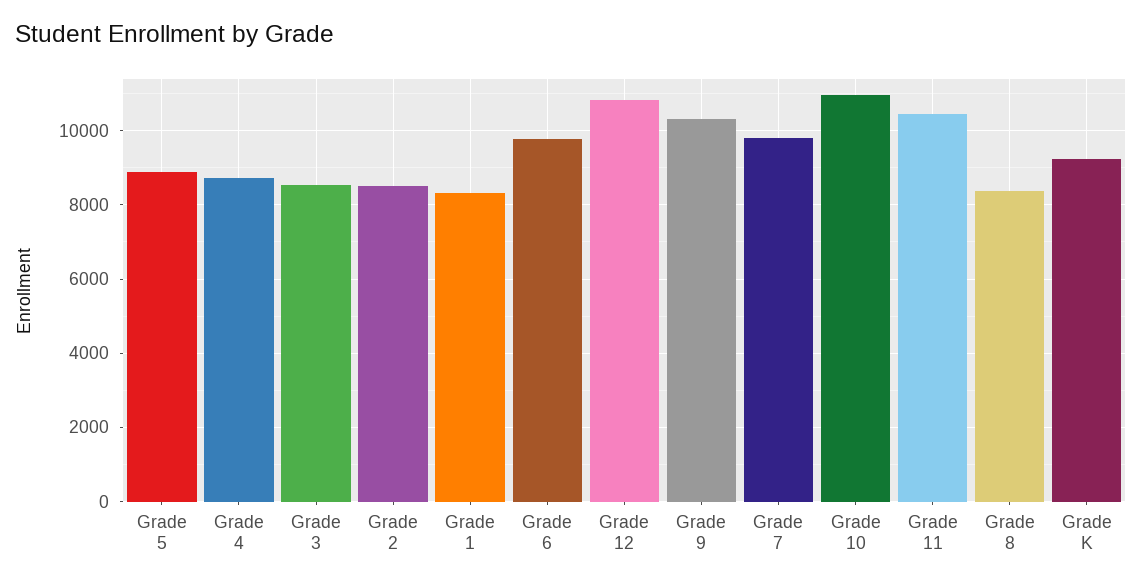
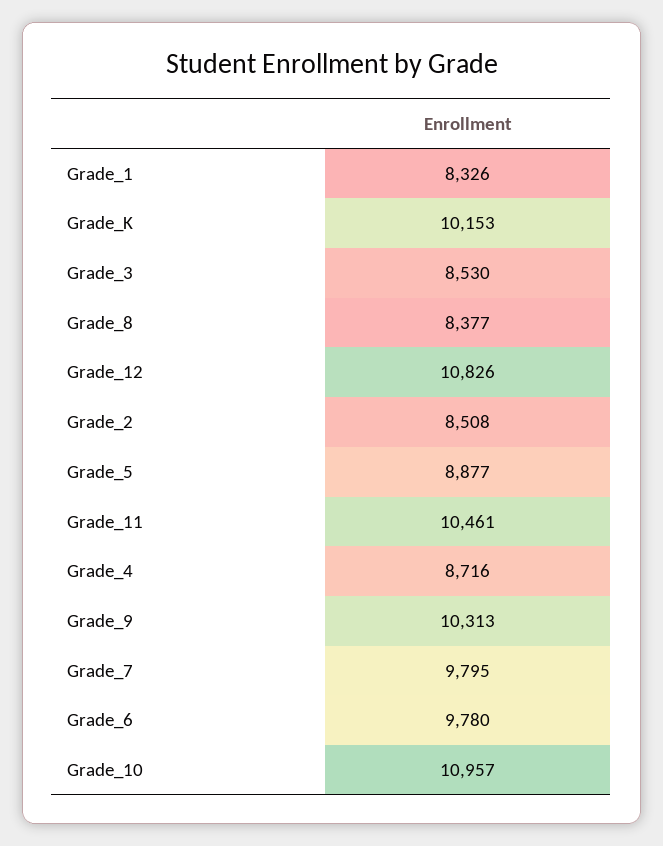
Grade K: 9200 -> 10153

